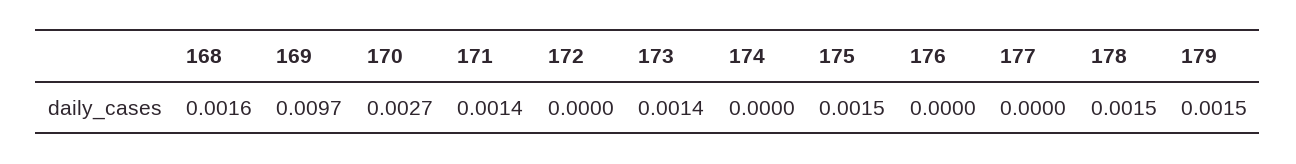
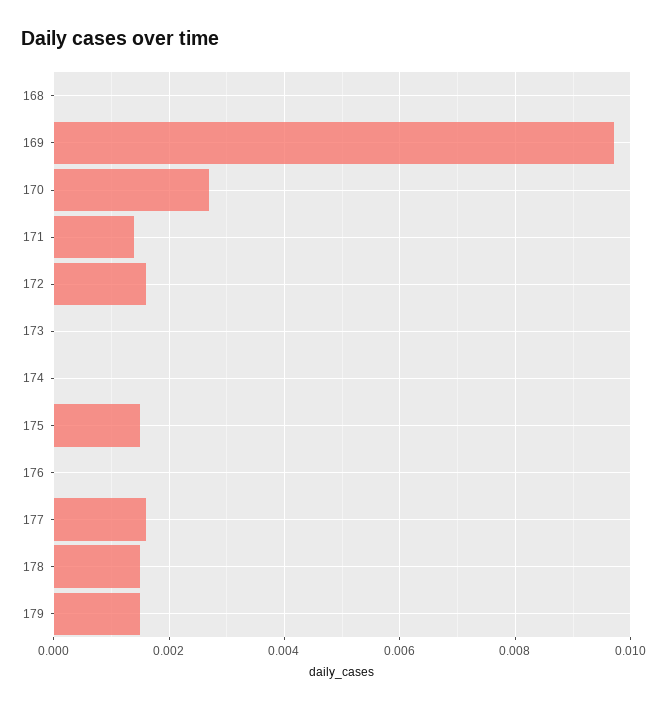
168: 0.0016 -> 0
172: 0 -> 0.0015
173: 0.0014 -> 0
177: 0 -> 0.0015

